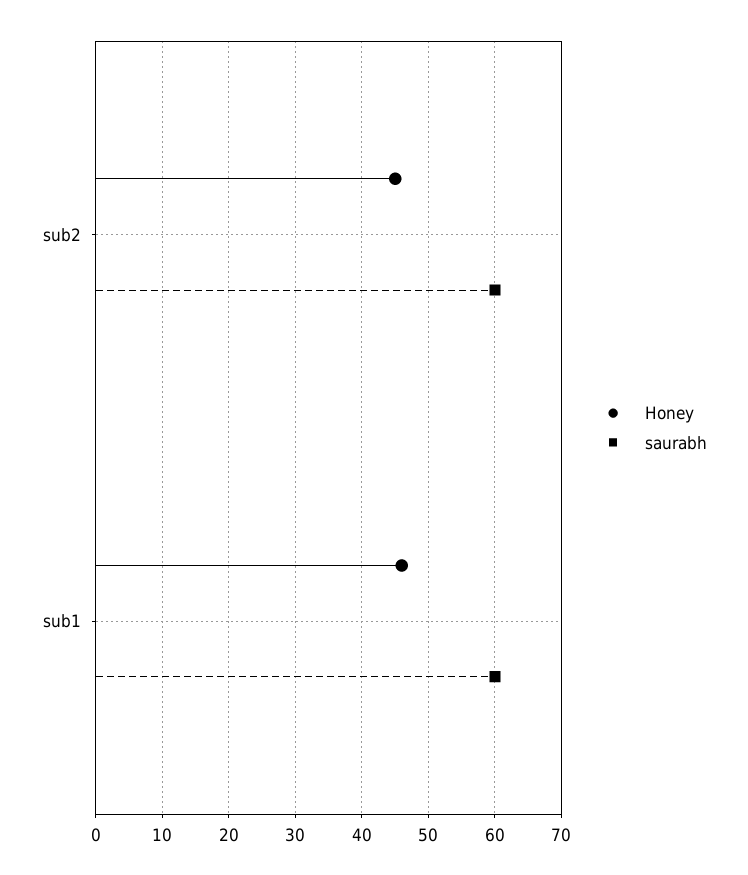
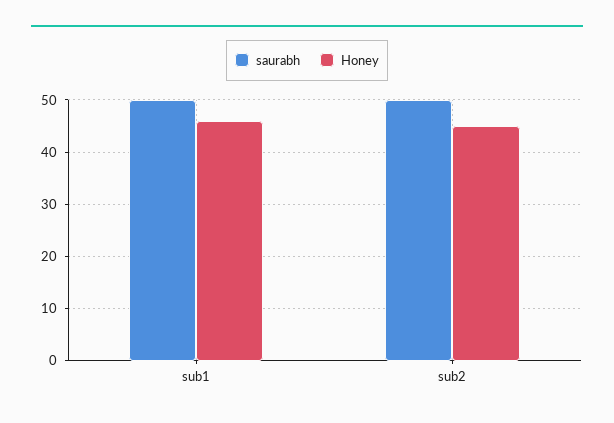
saurabh, sub2: 60 -> 50
saurabh, sub1: 60 -> 50

